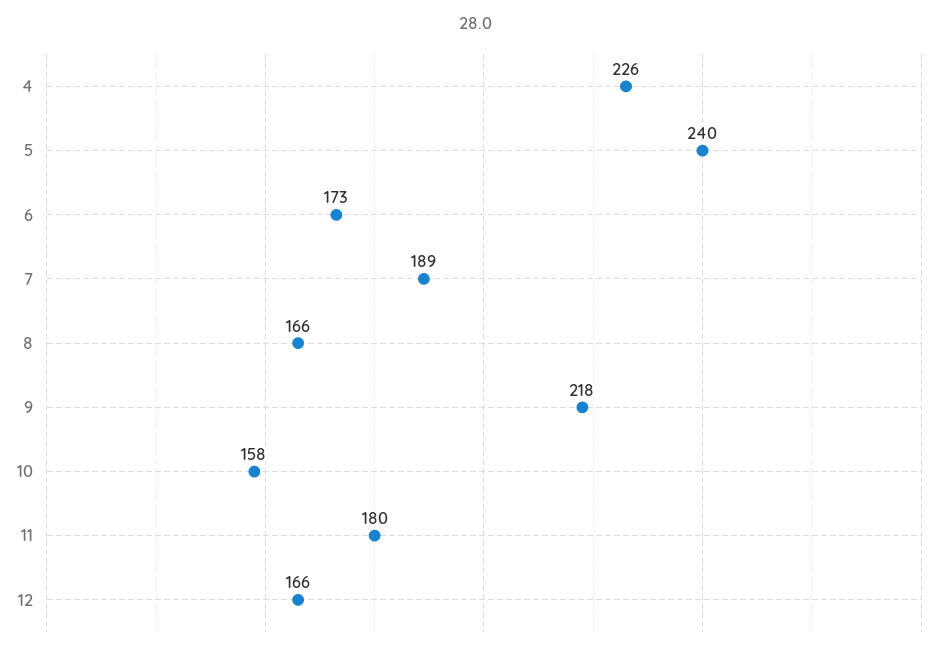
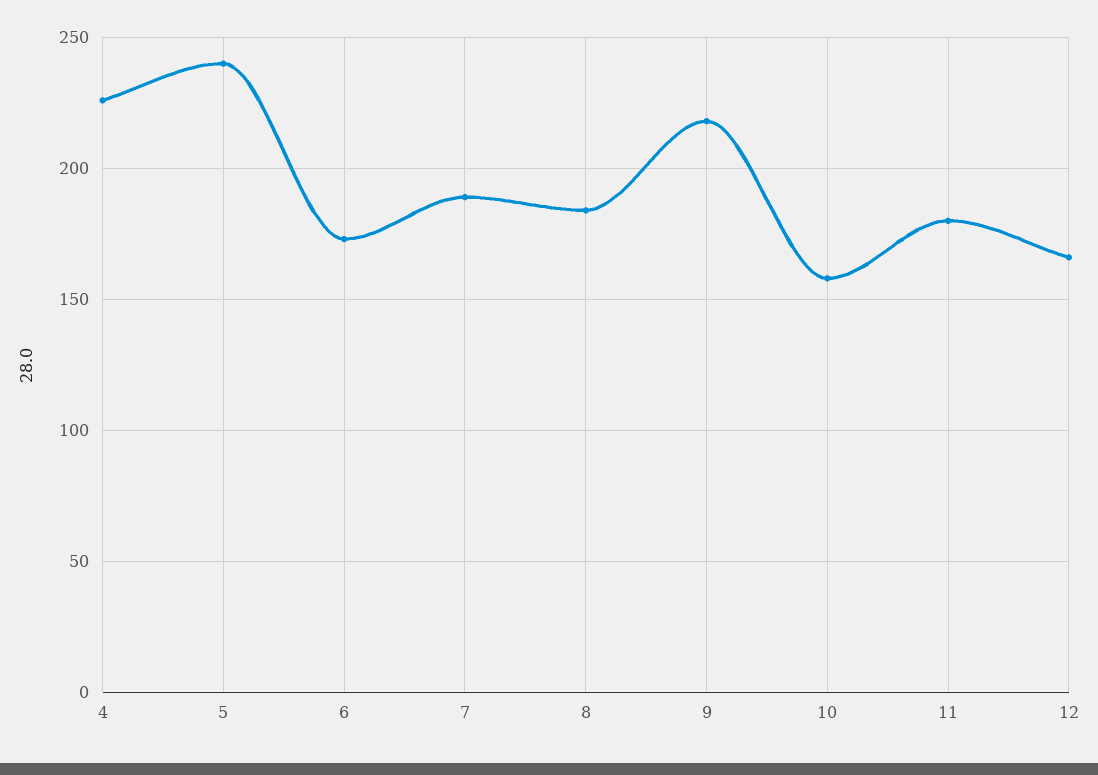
8: 166 -> 185

